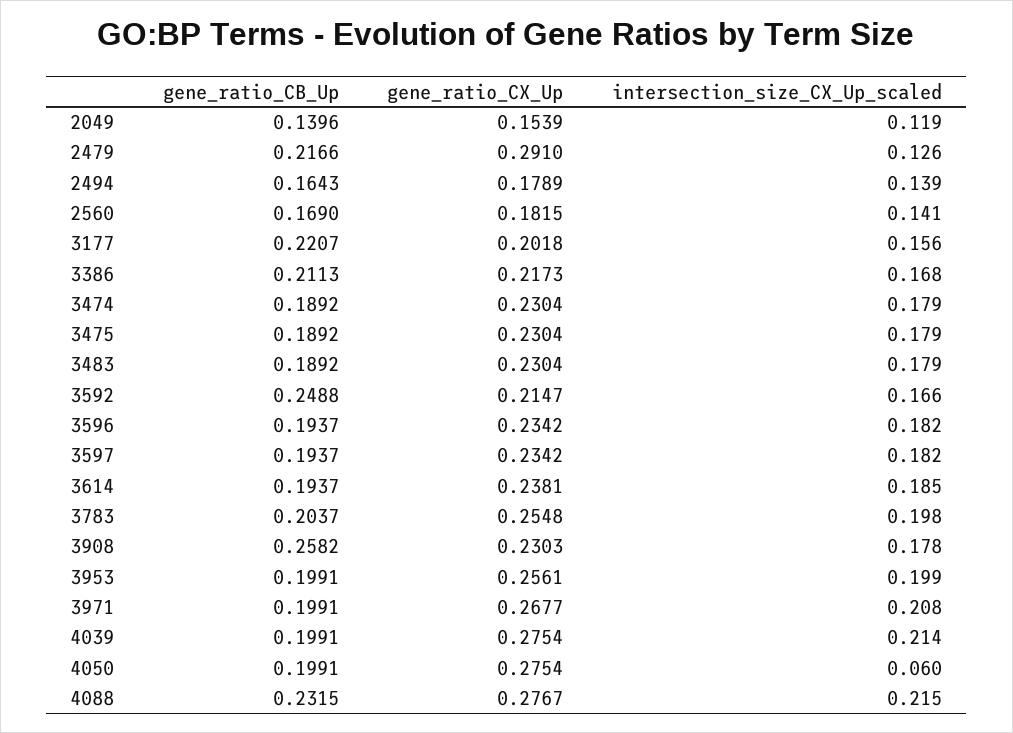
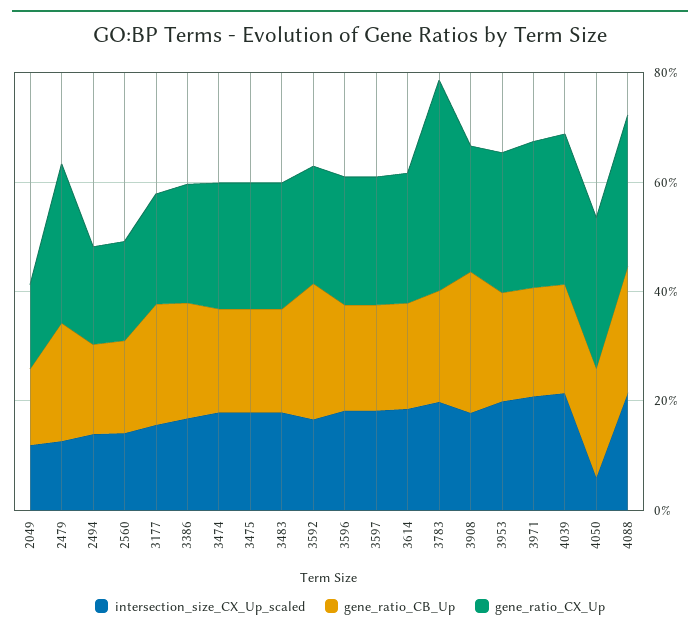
gene_ratio_CX_Up, 3783: 0.2548 -> 0.4

